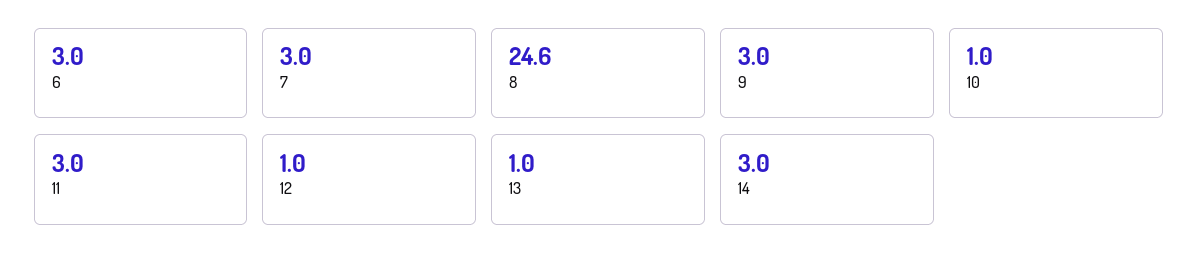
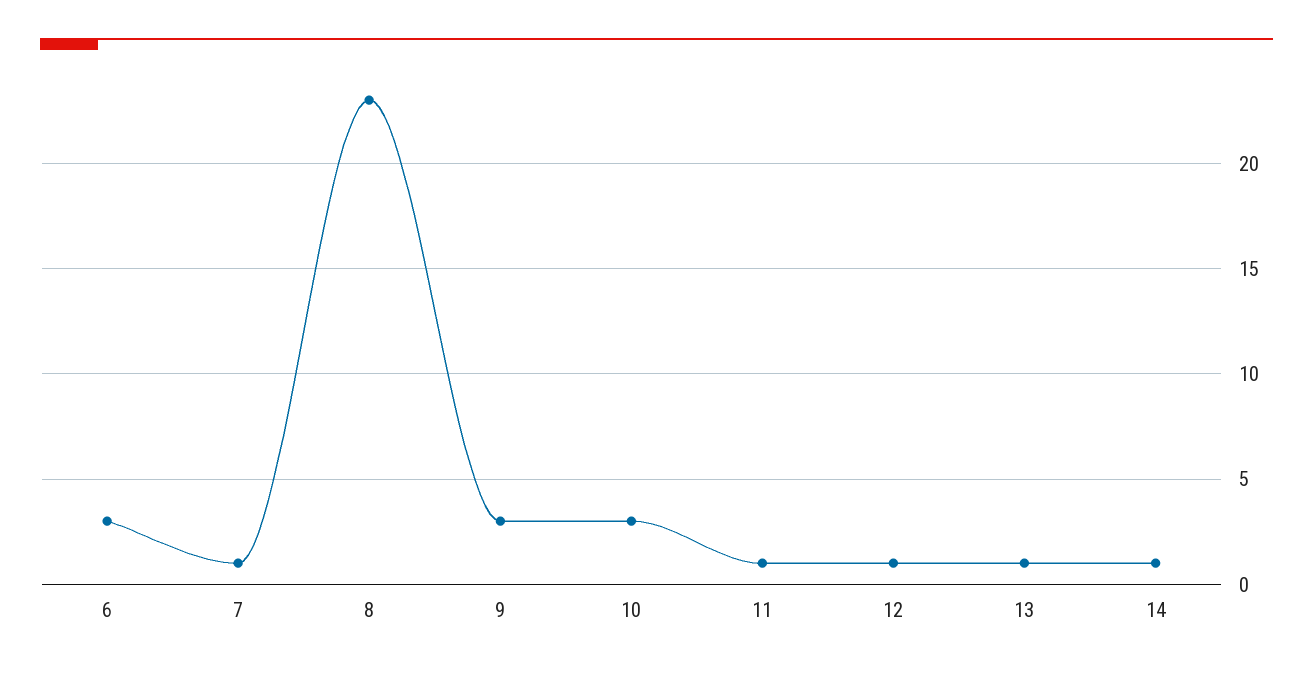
7: 3 -> 1
8: 24.6 -> 23
10: 1 -> 3
11: 3 -> 1
14: 3 -> 1

